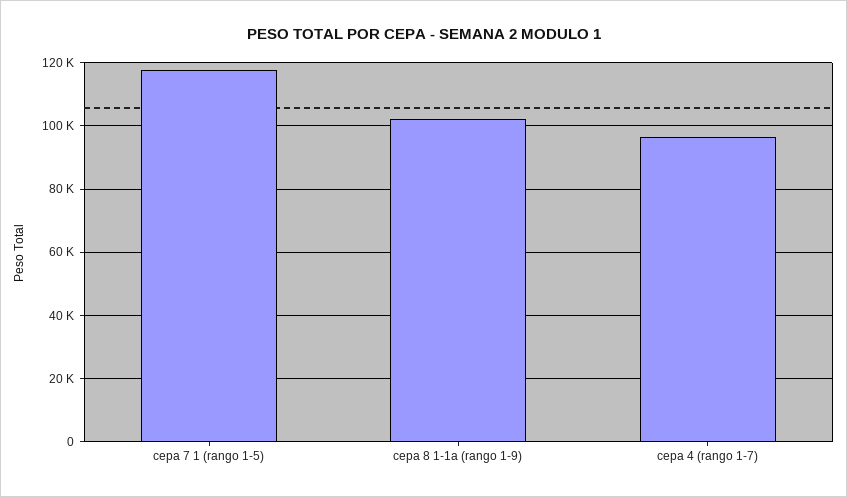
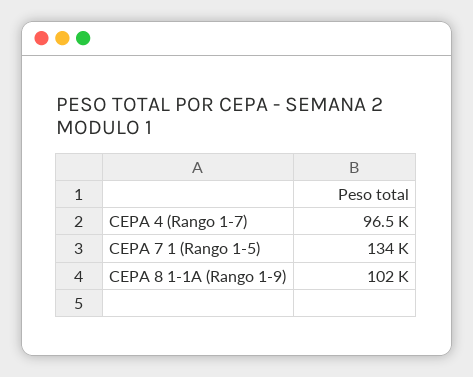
cepa 7 1 (rango 1-5): 118000 -> 134000

